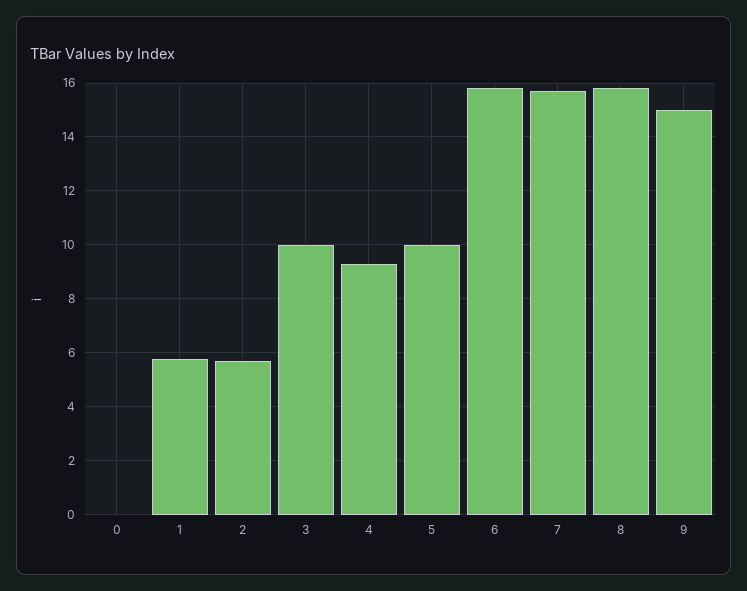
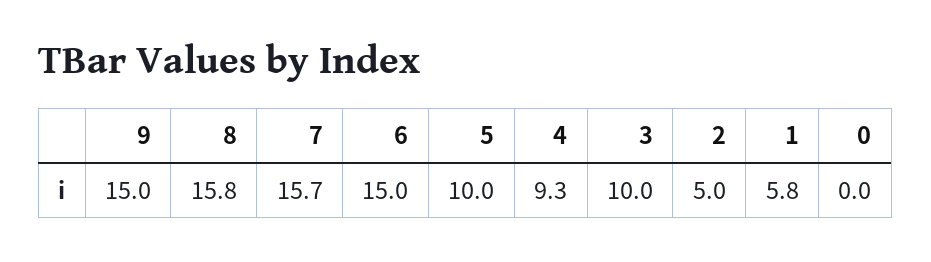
2: 5.75 -> 5
6: 15.75 -> 15

